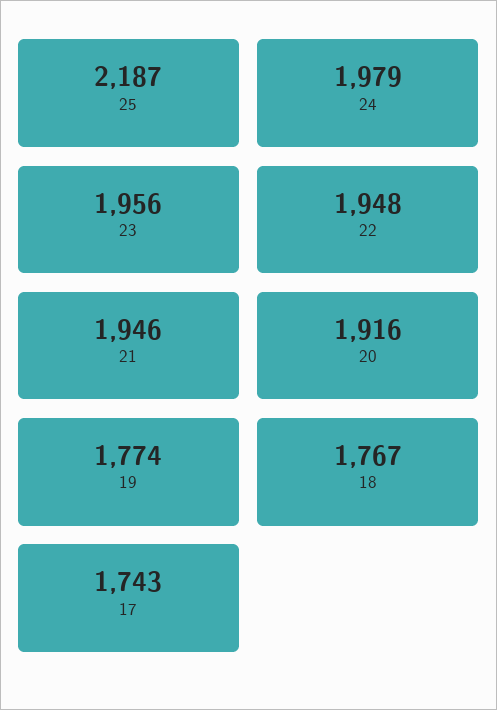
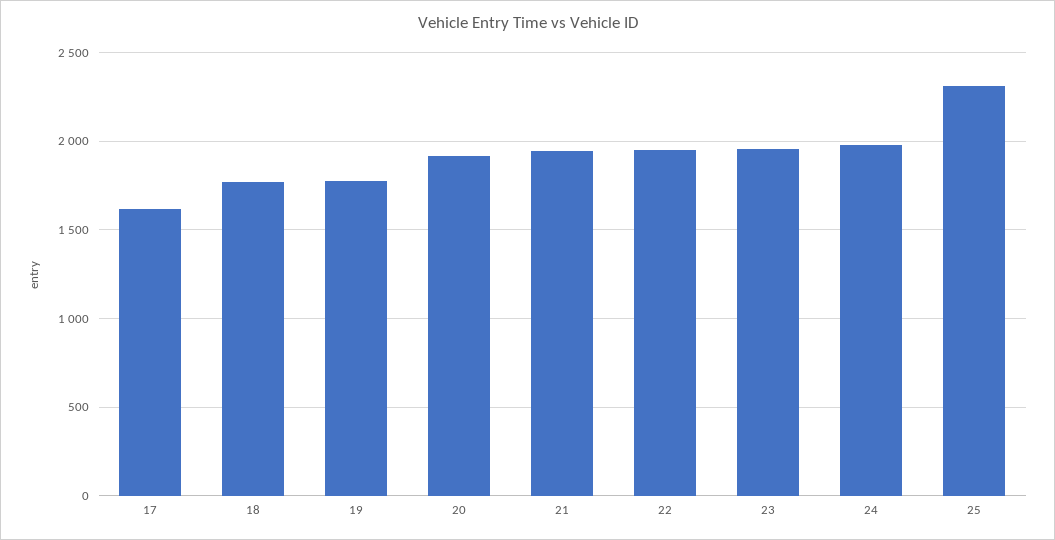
25: 2187 -> 2300
17: 1743 -> 1600

